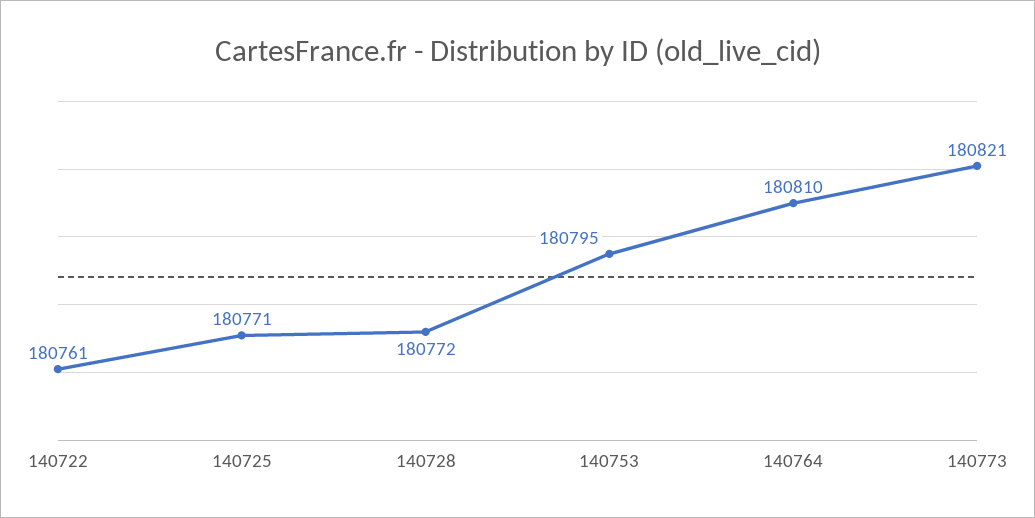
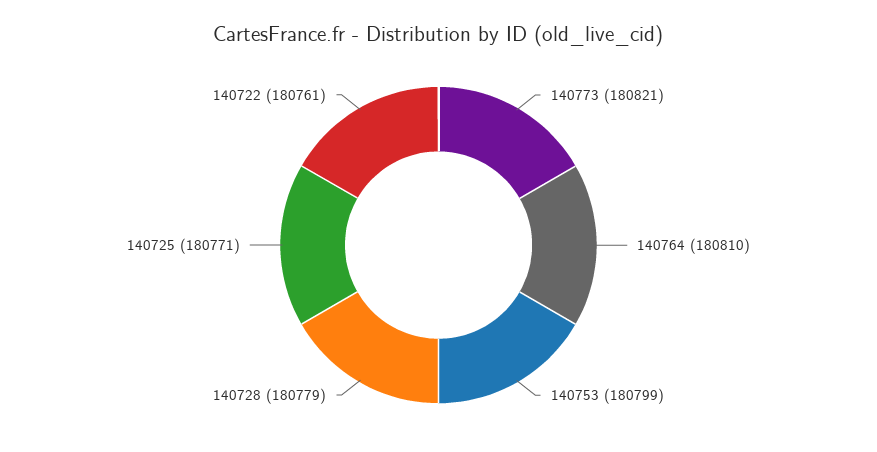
140728: 180772 -> 180779
140753: 180795 -> 180799

